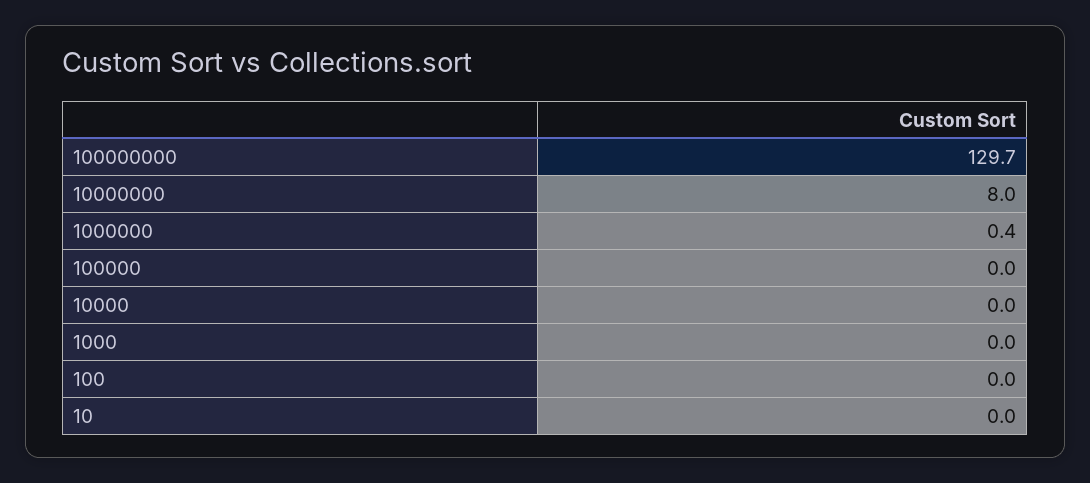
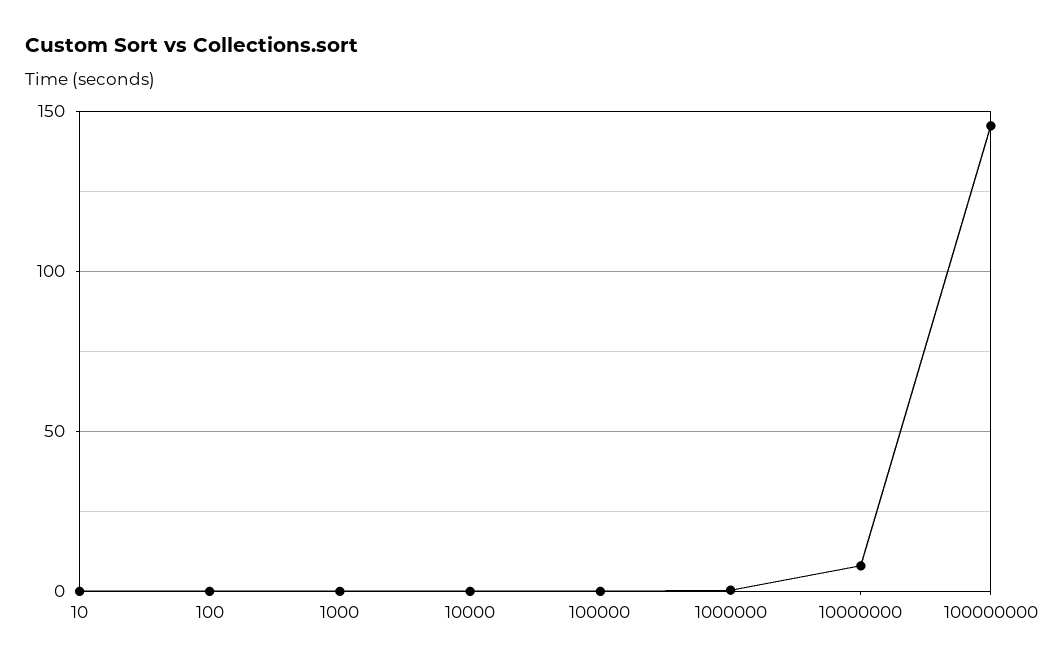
100000000: 129.7 -> 145

